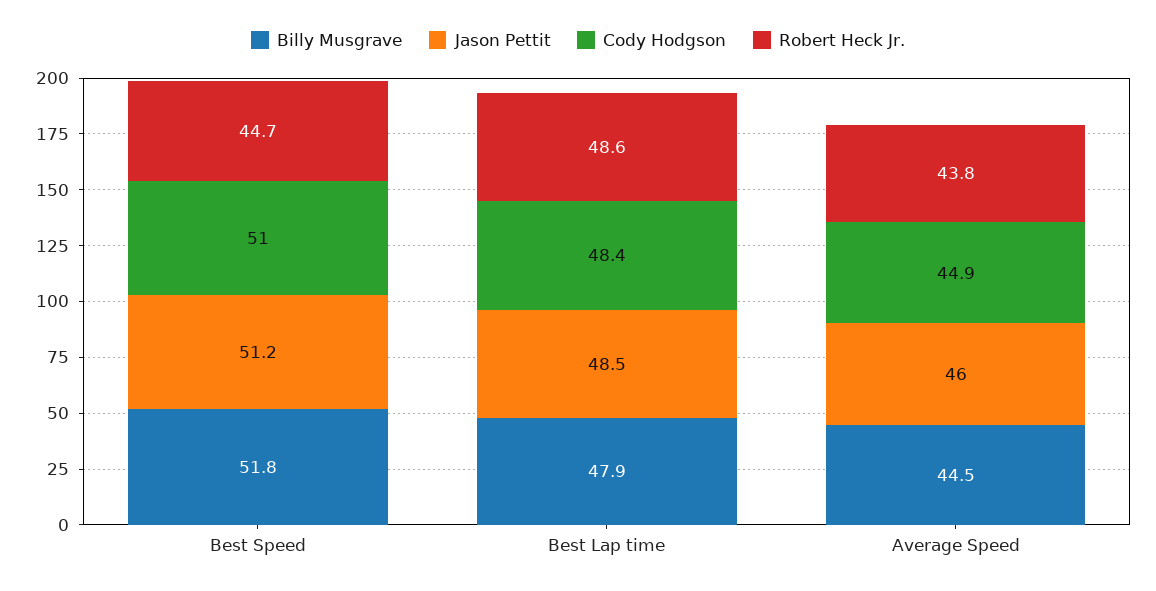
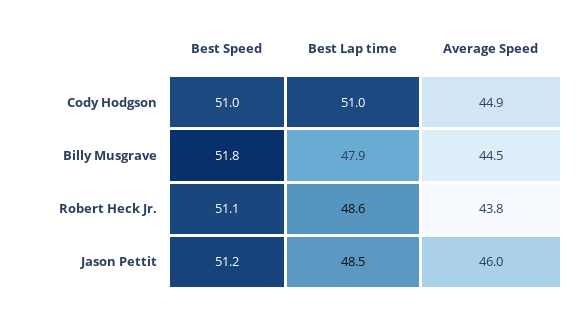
Robert Heck Jr., Best Speed: 44.7 -> 51.1
Cody Hodgson, Best Lap time: 48.4 -> 51

